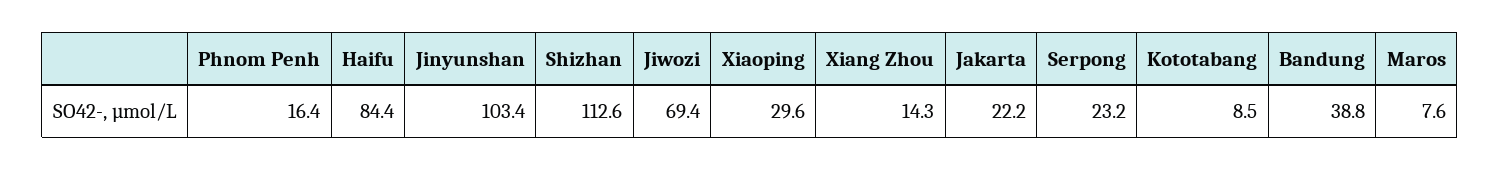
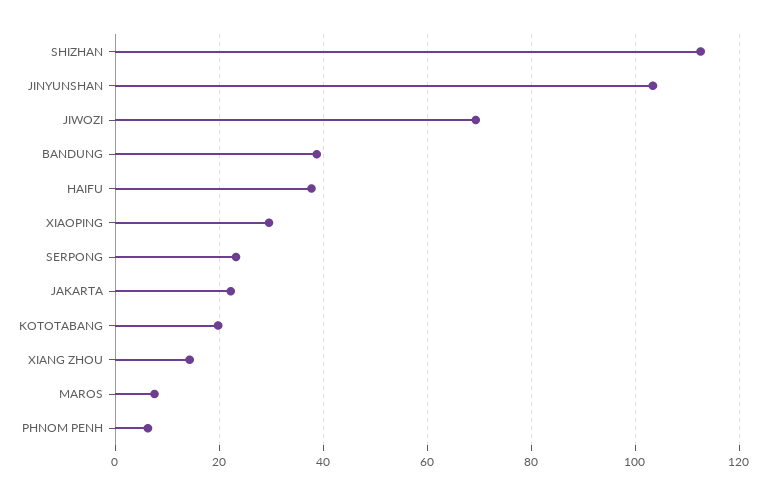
Phnom Penh: 16.4 -> 6
Haifu: 84.4 -> 38
Kototabang: 8.5 -> 20

